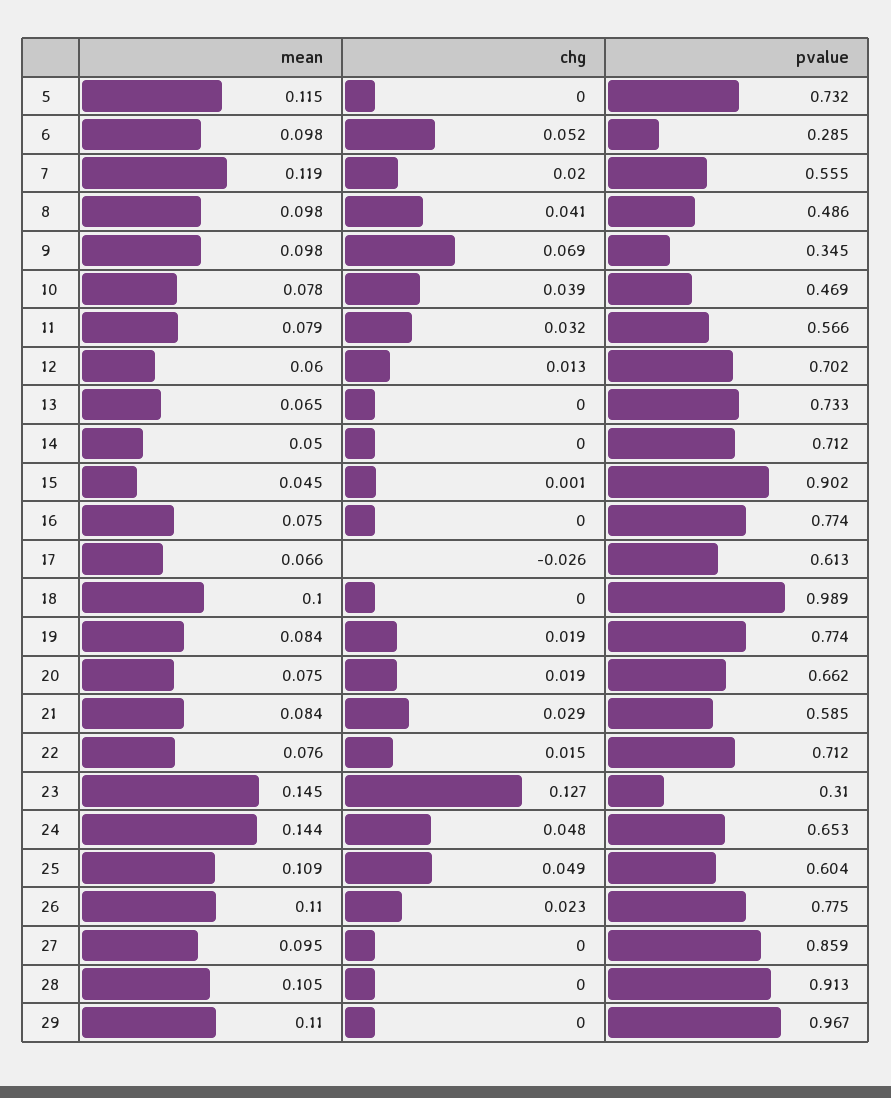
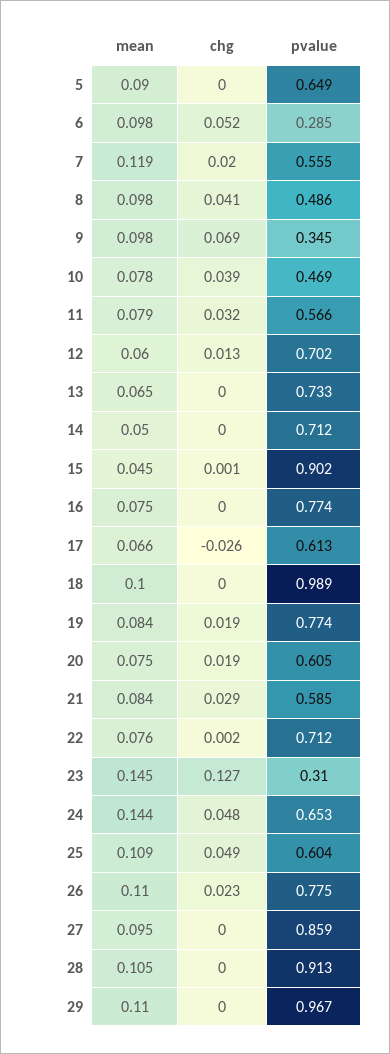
mean, 5: 0.115 -> 0.09
pvalue, 5: 0.732 -> 0.649
pvalue, 20: 0.662 -> 0.605
chg, 22: 0.015 -> 0.002

